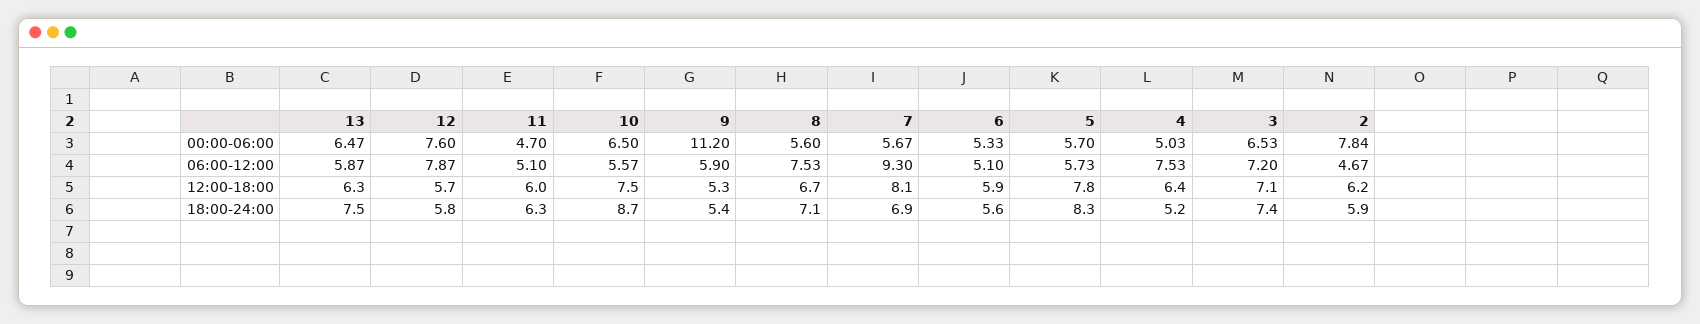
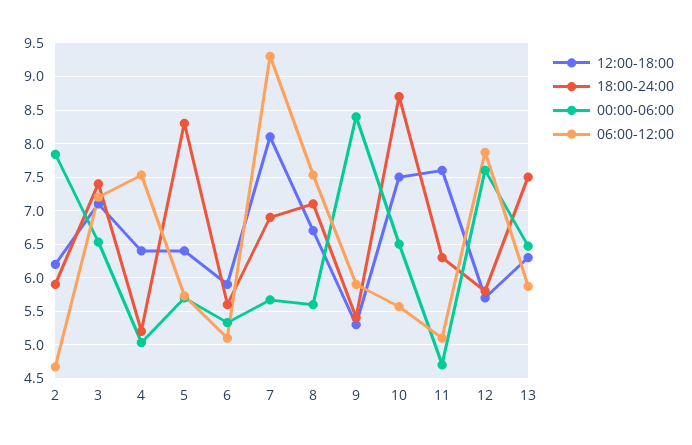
00:00-06:00, 9: 11.2 -> 8.4
12:00-18:00, 11: 6 -> 7.6
12:00-18:00, 5: 7.8 -> 6.4

